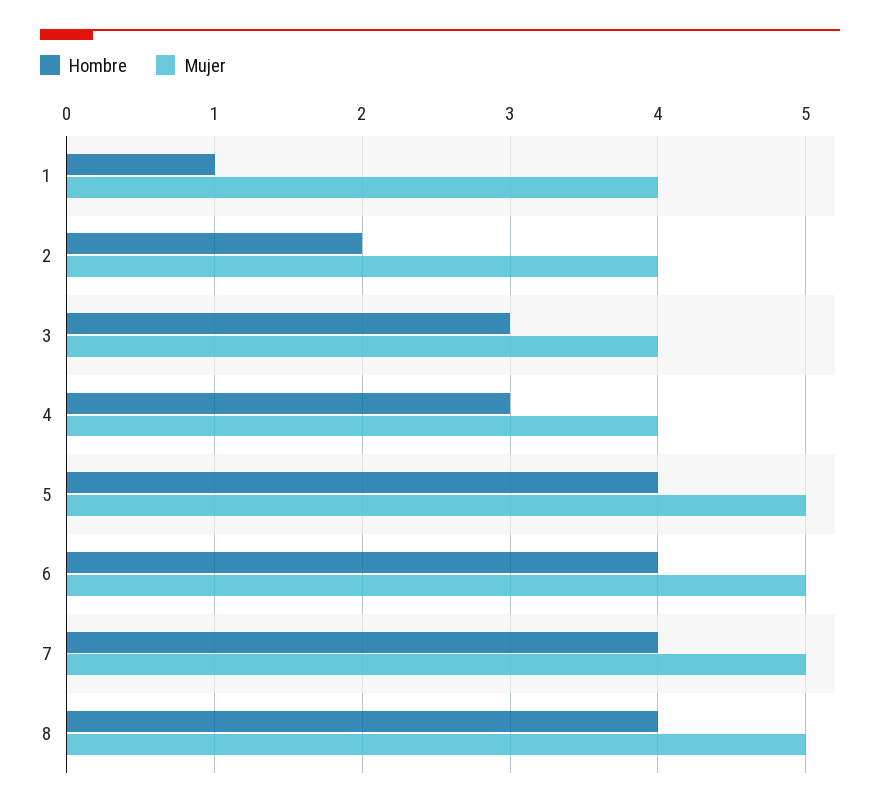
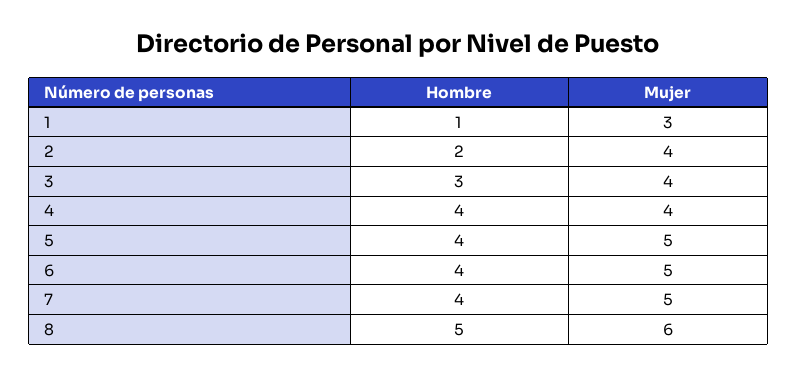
Mujer, 1: 4 -> 3
Hombre, 4: 3 -> 4
Hombre, 8: 4 -> 5
Mujer, 8: 5 -> 6

